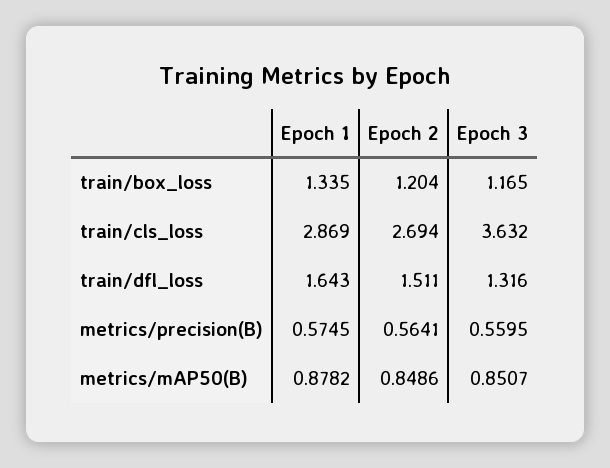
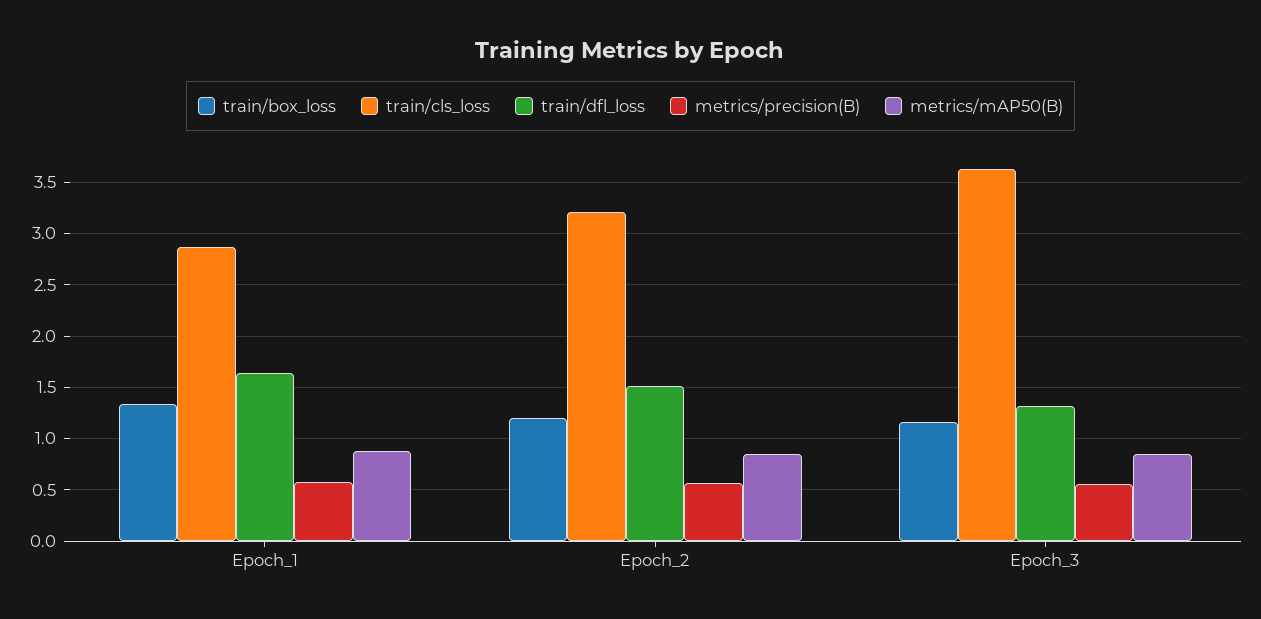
train/cls_loss, Epoch 2: 2.694 -> 3.2

